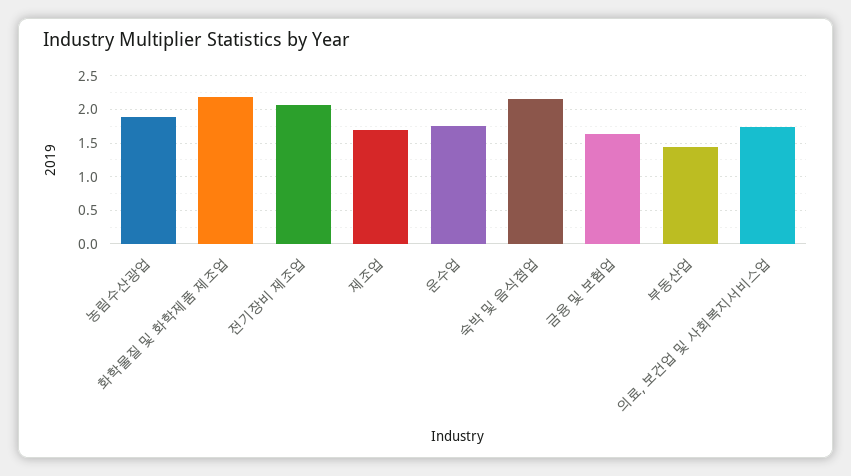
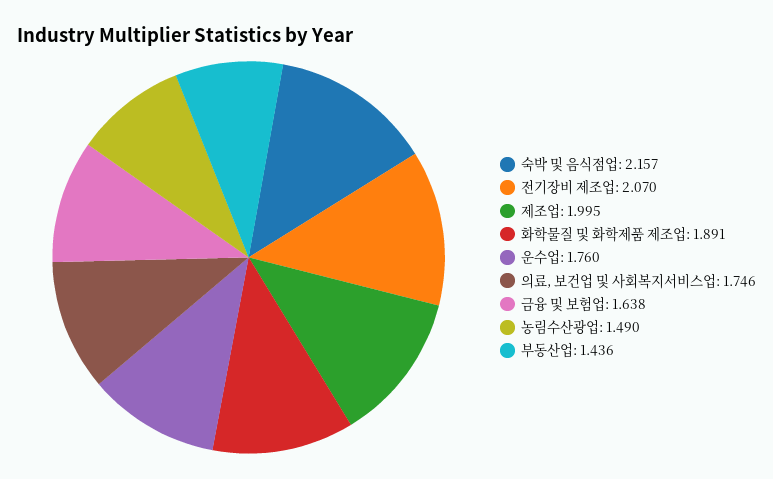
농림수산광업: 1.9 -> 1.49
화학물질 및 화학제품 제조업: 2.2 -> 1.891
제조업: 1.7 -> 1.995

